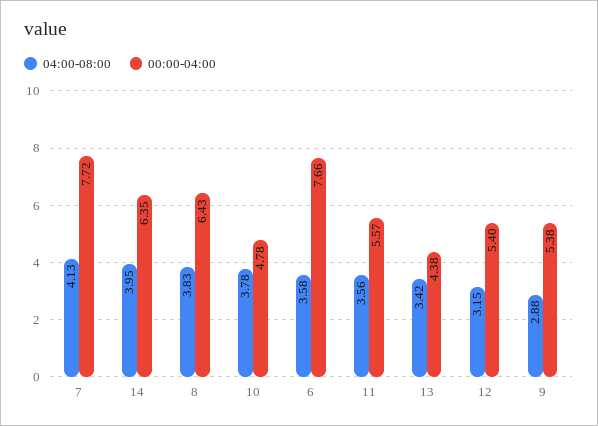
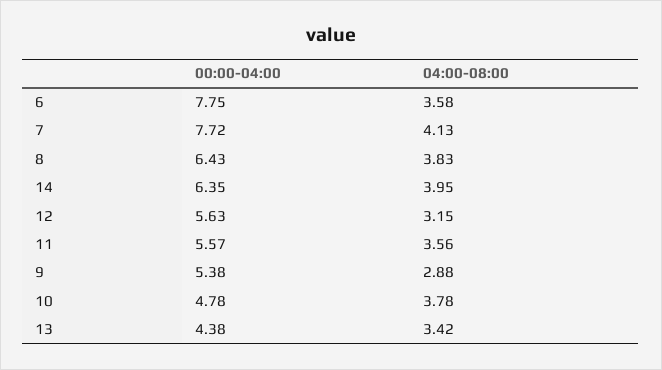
00:00-04:00, 6: 7.66 -> 7.75
00:00-04:00, 12: 5.4 -> 5.63

